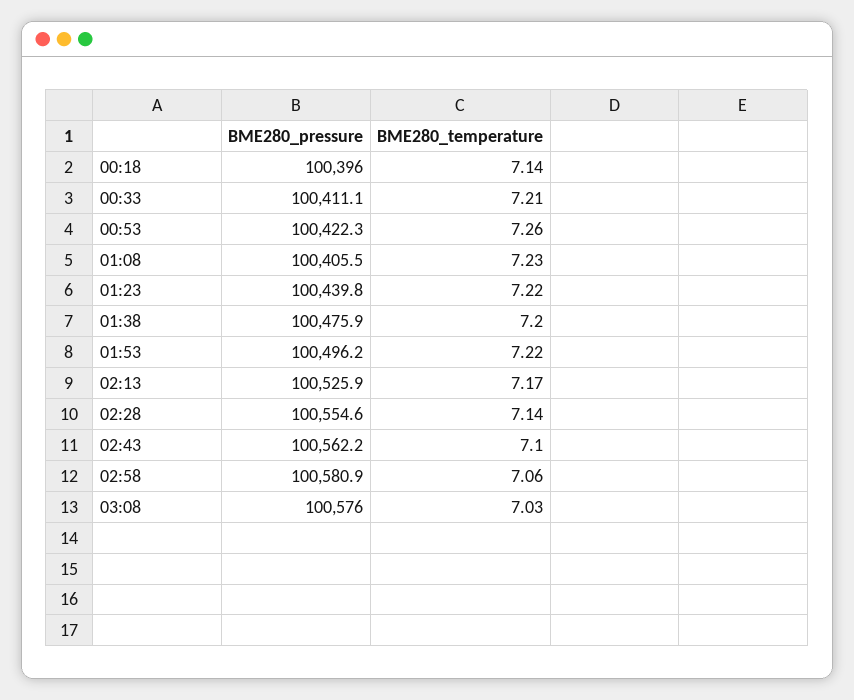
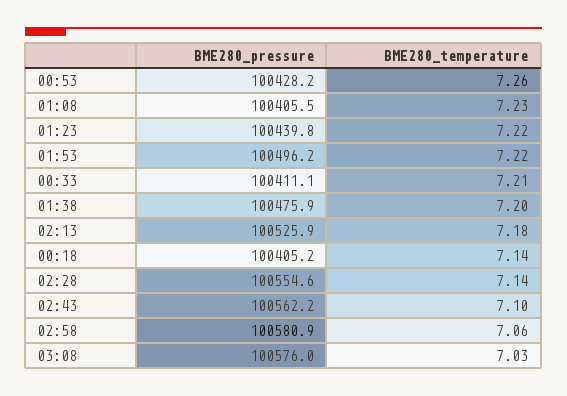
BME280_pressure, 00:18: 100396 -> 100405.2
BME280_pressure, 00:53: 100422.3 -> 100428.2
BME280_temperature, 02:13: 7.17 -> 7.18

